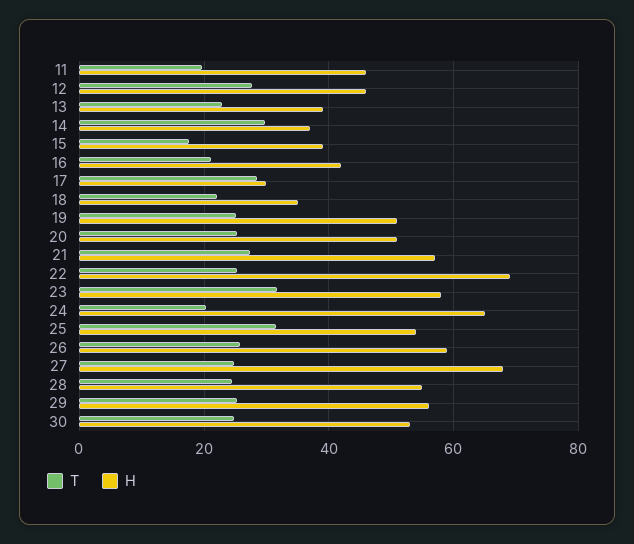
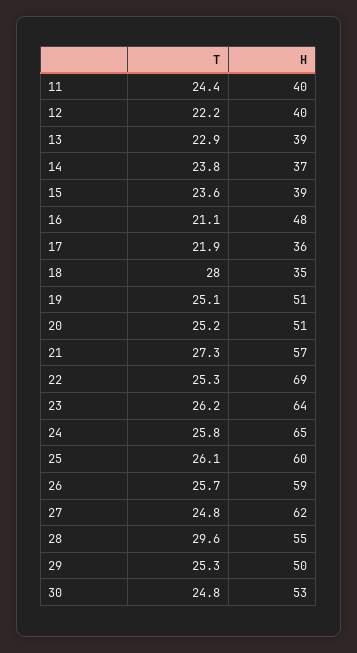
T, 11: 20 -> 24.4
H, 11: 46 -> 40
T, 12: 28 -> 22.2
H, 12: 46 -> 40
T, 14: 30 -> 23.8
T, 15: 18 -> 23.6
H, 16: 42 -> 48
T, 17: 28 -> 21.9
H, 17: 30 -> 36
T, 18: 22 -> 28
T, 23: 32 -> 26.2
H, 23: 58 -> 64
T, 24: 20 -> 25.8
T, 25: 32 -> 26.1
H, 25: 54 -> 60
H, 27: 68 -> 62
T, 28: 24 -> 29.6
H, 29: 56 -> 50

